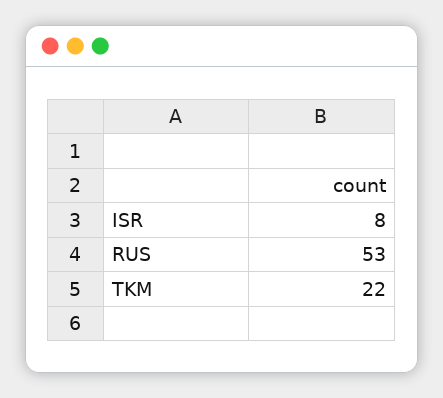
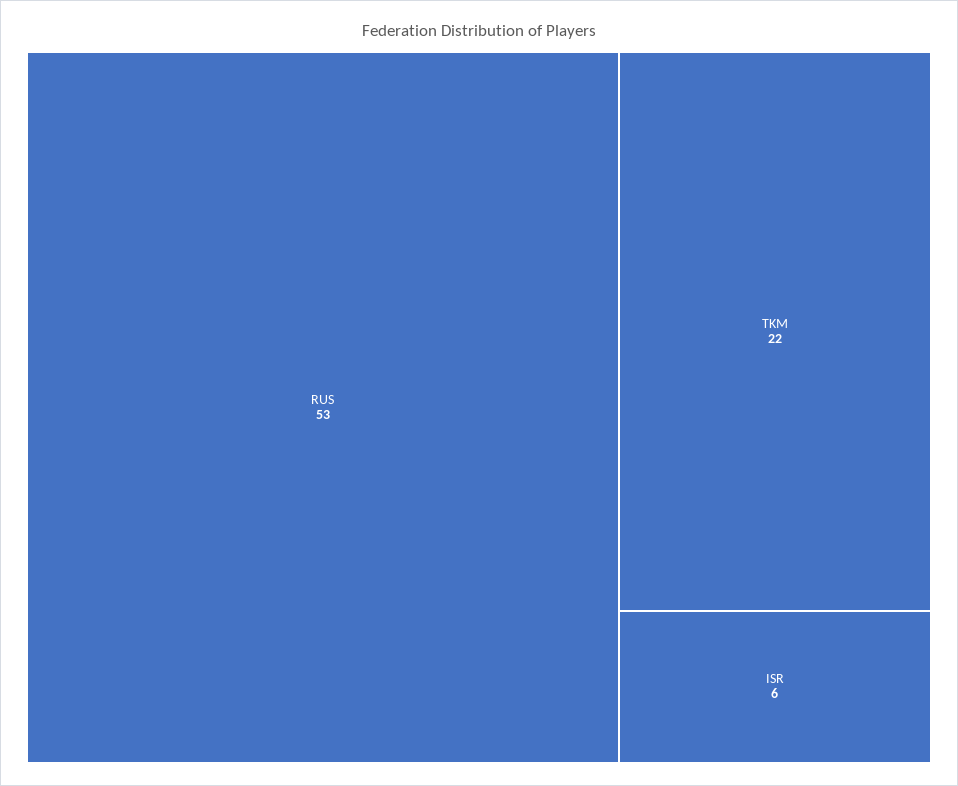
ISR: 8 -> 6

